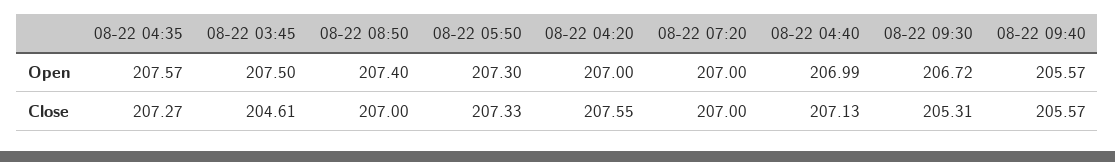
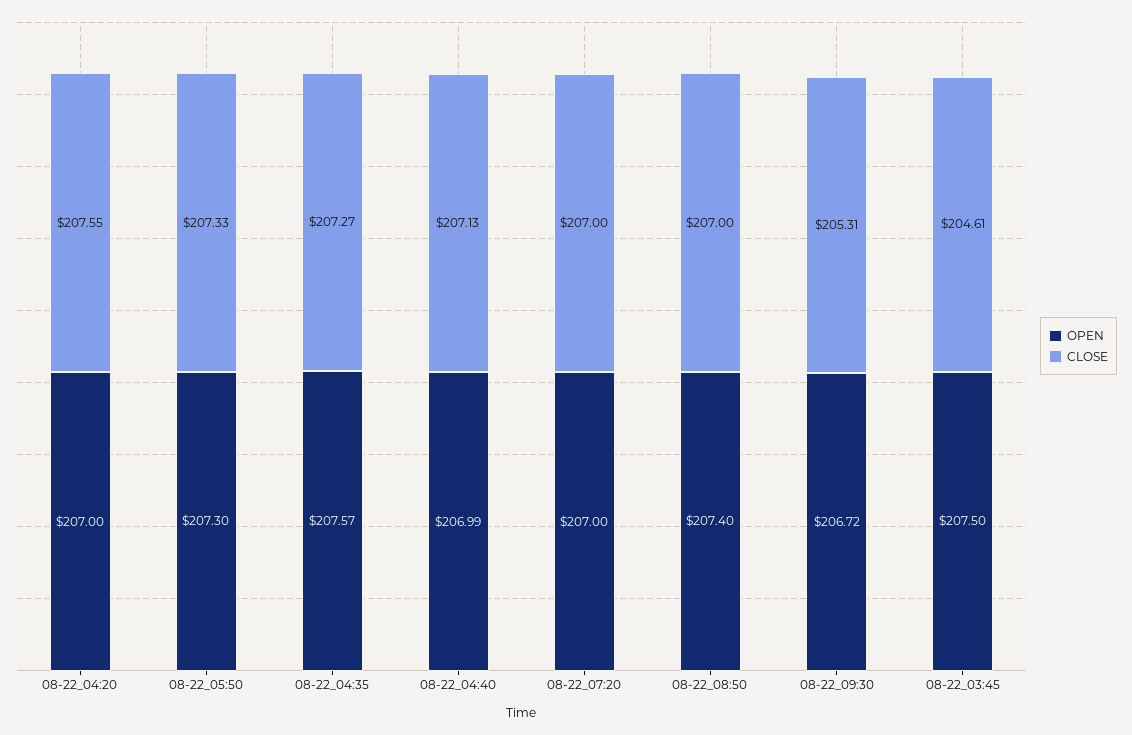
Open, 08-22 09:40: 205.57 -> none
Close, 08-22 09:40: 205.57 -> none

